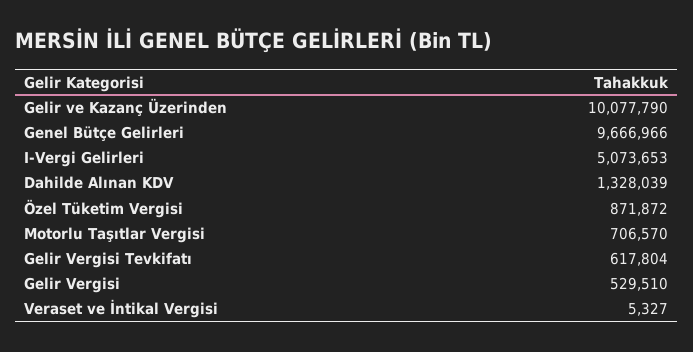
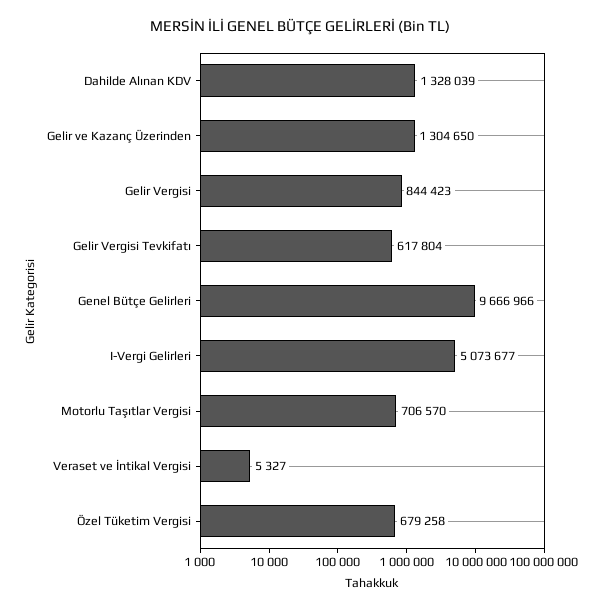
Gelir ve Kazanç Üzerinden: 10077790 -> 1304650
I-Vergi Gelirleri: 5073653 -> 5073677
Özel Tüketim Vergisi: 871872 -> 679258
Gelir Vergisi: 529510 -> 844423

